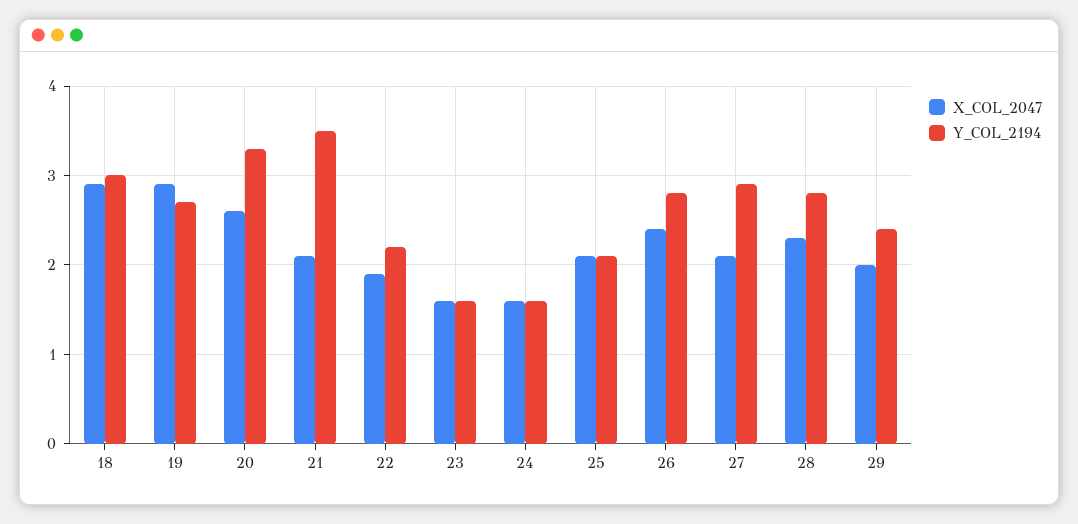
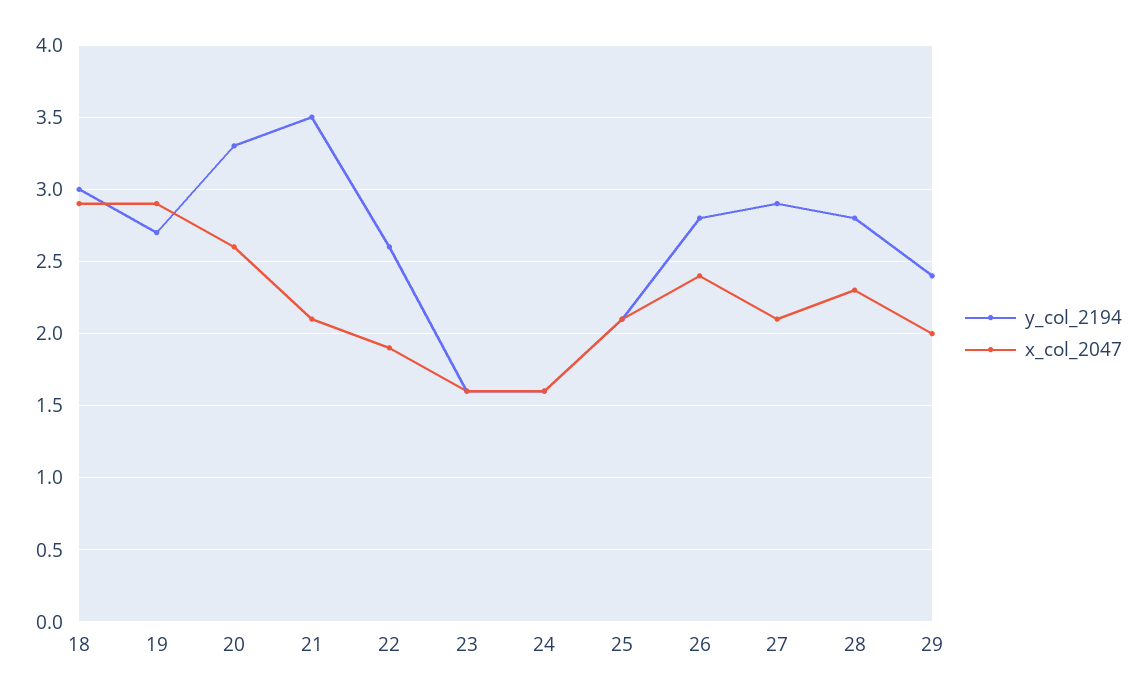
Y_COL_2194, 22: 2.2 -> 2.6

